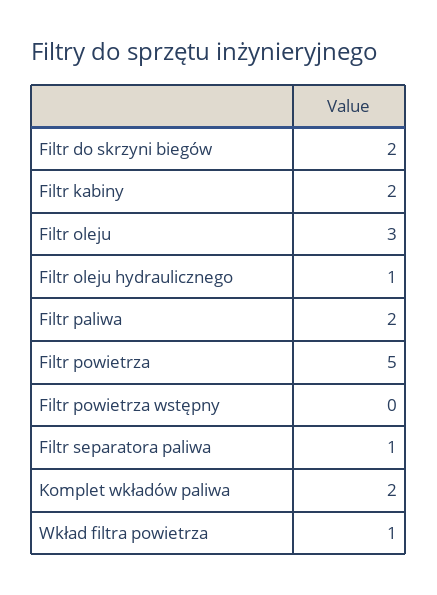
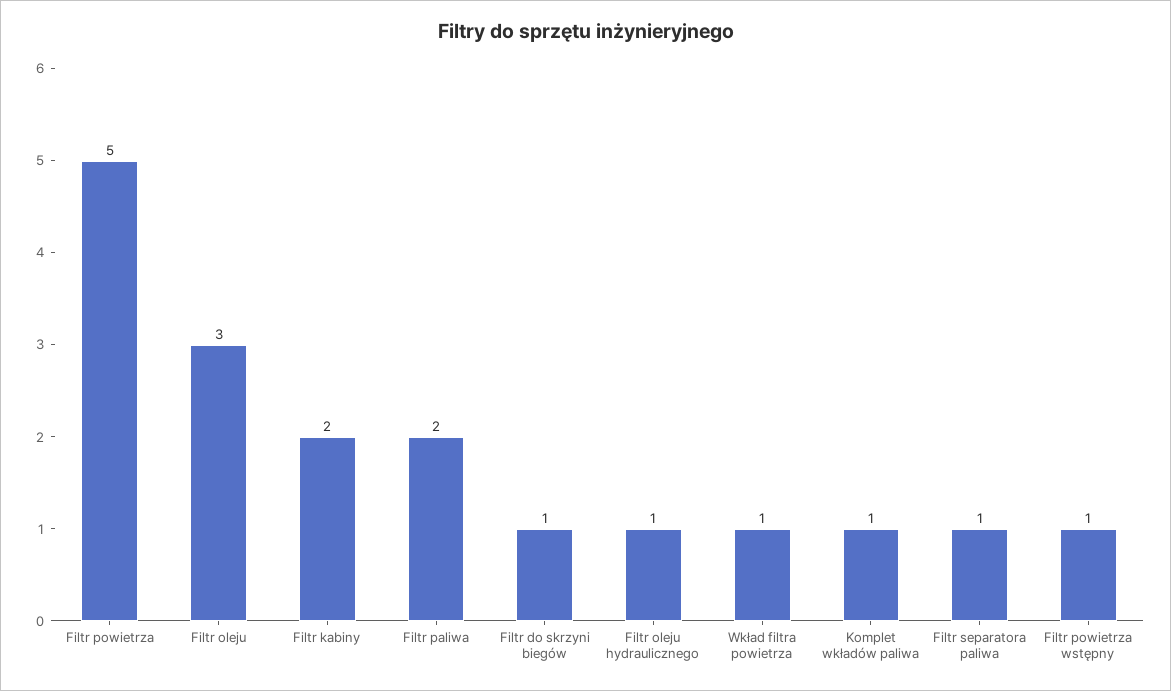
Filtr do skrzyni biegów: 2 -> 1
Filtr powietrza wstępny: 0 -> 1
Komplet wkładów paliwa: 2 -> 1

